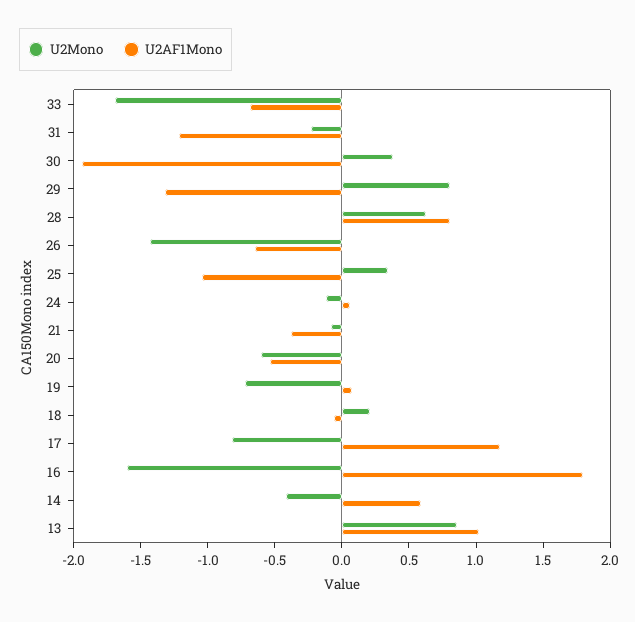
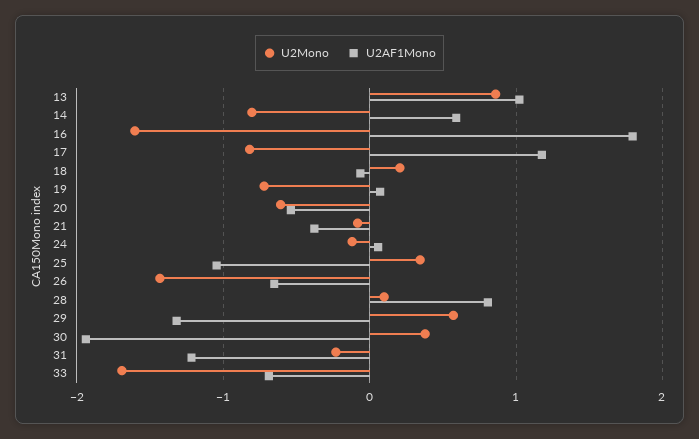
U2Mono, 29: 0.8 -> 0.6
U2Mono, 28: 0.6 -> 0.1
U2Mono, 14: -0.4 -> -0.8

